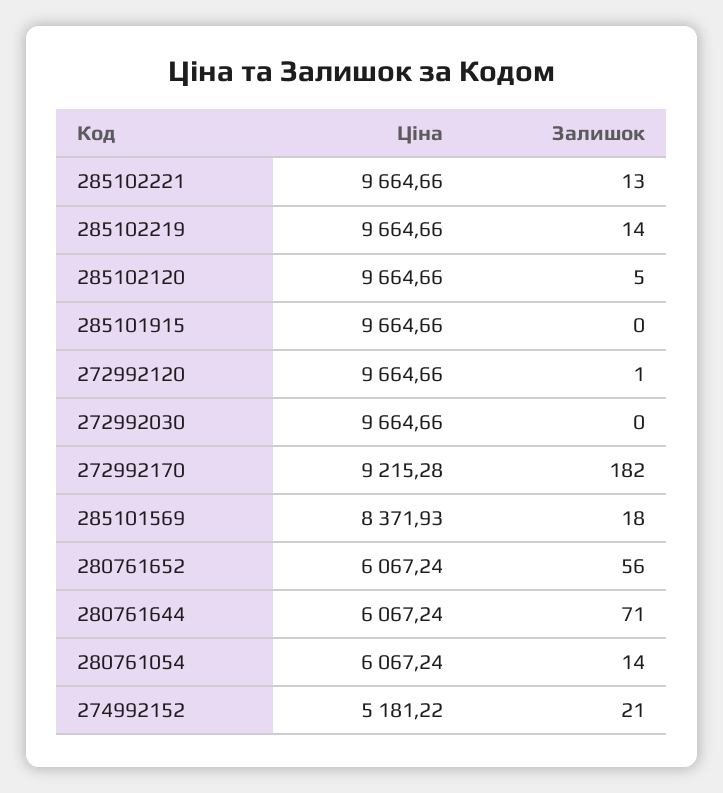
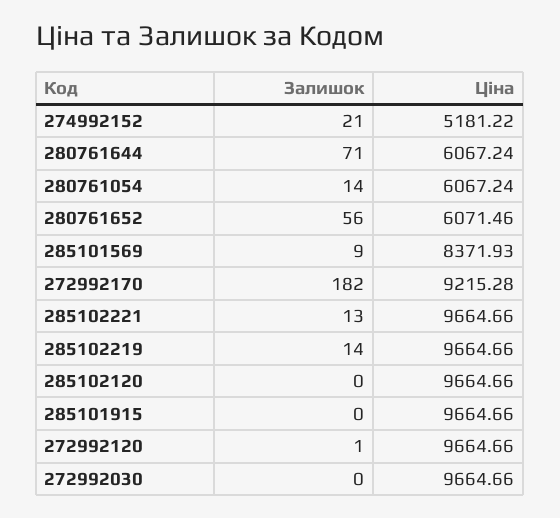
Залишок, 285102120: 5 -> 0
Залишок, 285101569: 18 -> 9
Ціна, 280761652: 6067.24 -> 6071.46

